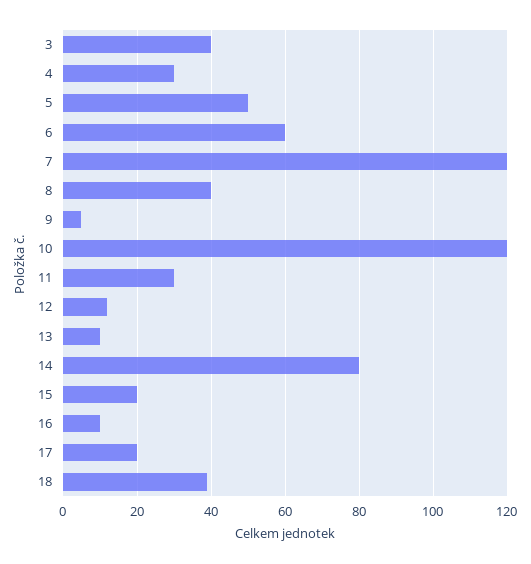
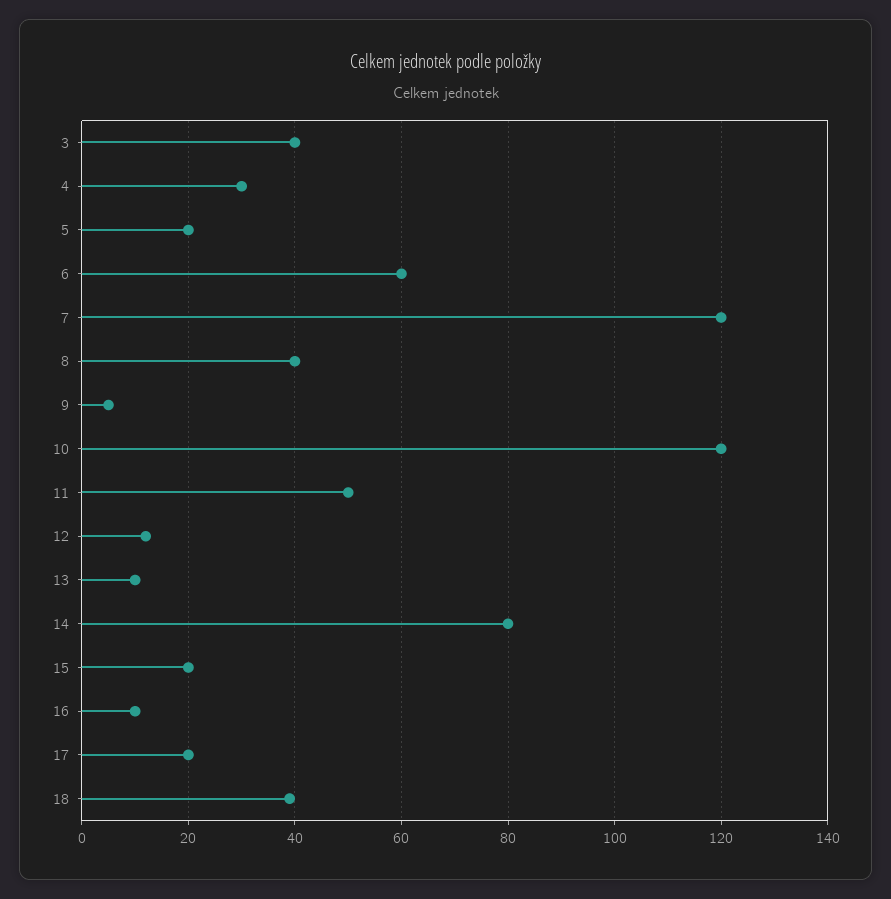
5: 50 -> 20
11: 30 -> 50

